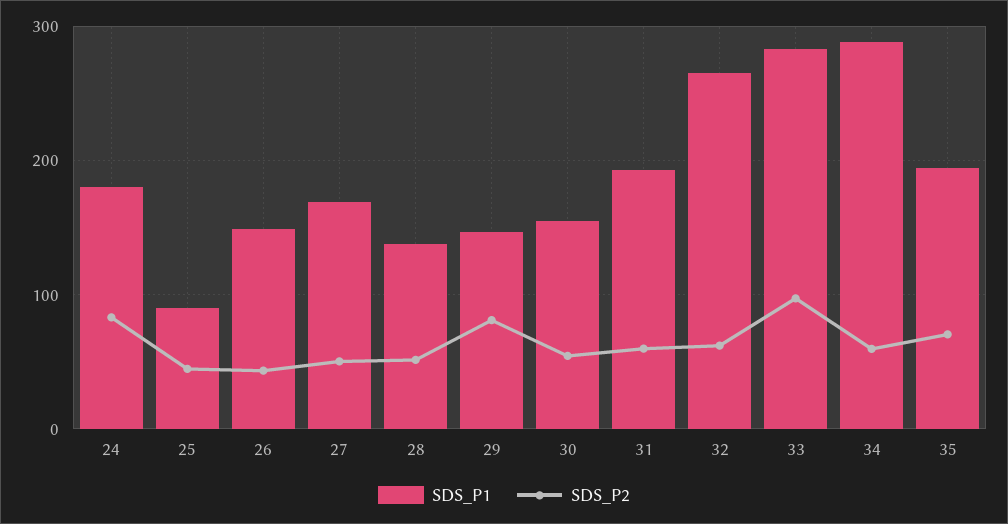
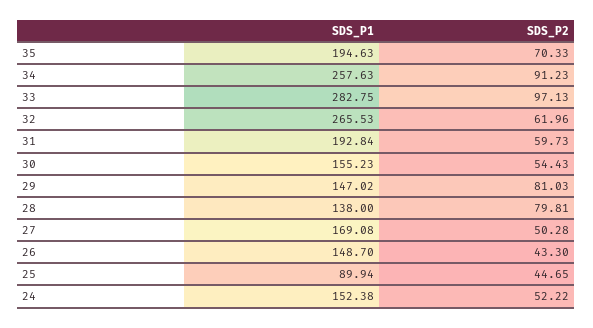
SDS_P1, 24: 180 -> 152.38
SDS_P2, 24: 80 -> 52.22
SDS_P2, 28: 50 -> 79.81
SDS_P1, 34: 290 -> 257.63
SDS_P2, 34: 60 -> 91.23

